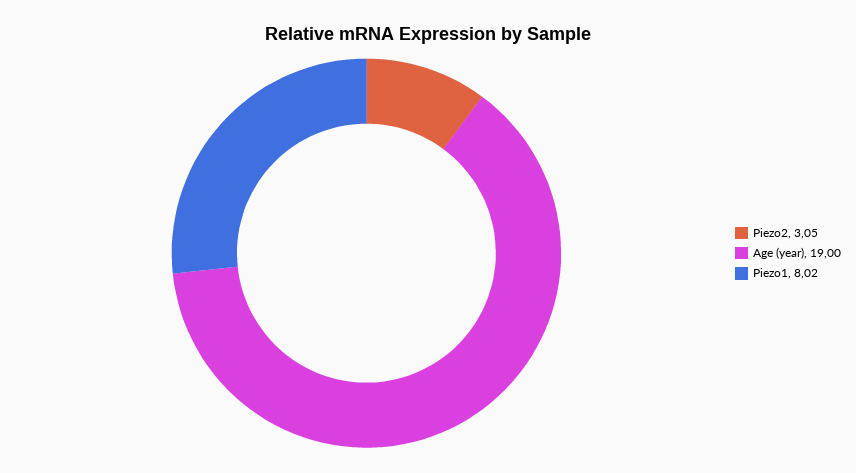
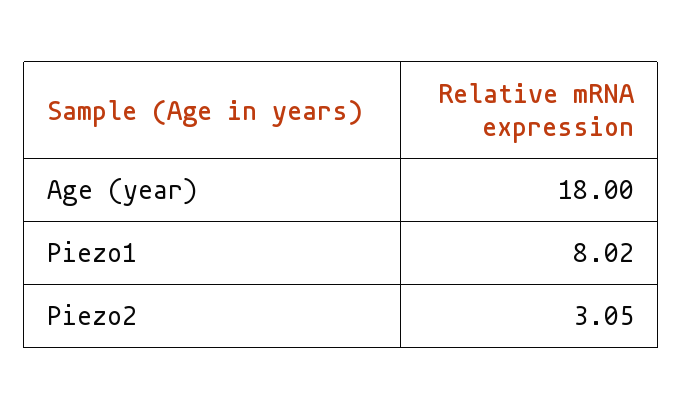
Age (year): 19 -> 18

